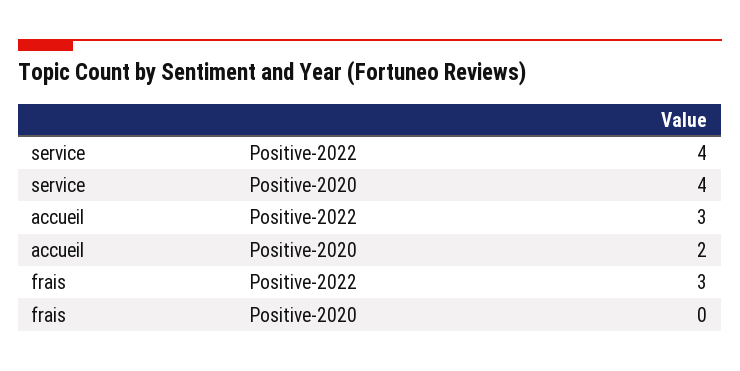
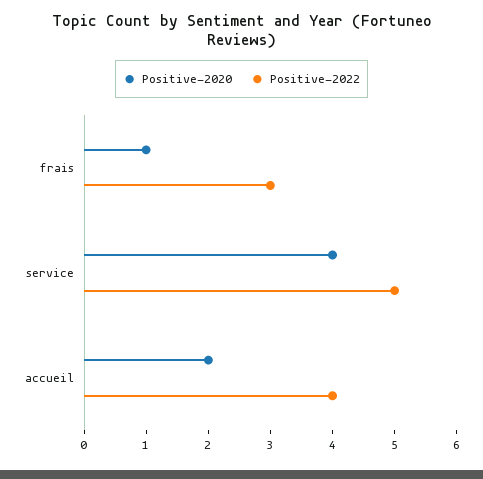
Positive-2022, service: 4 -> 5
Positive-2022, accueil: 3 -> 4
Positive-2020, frais: 0 -> 1

